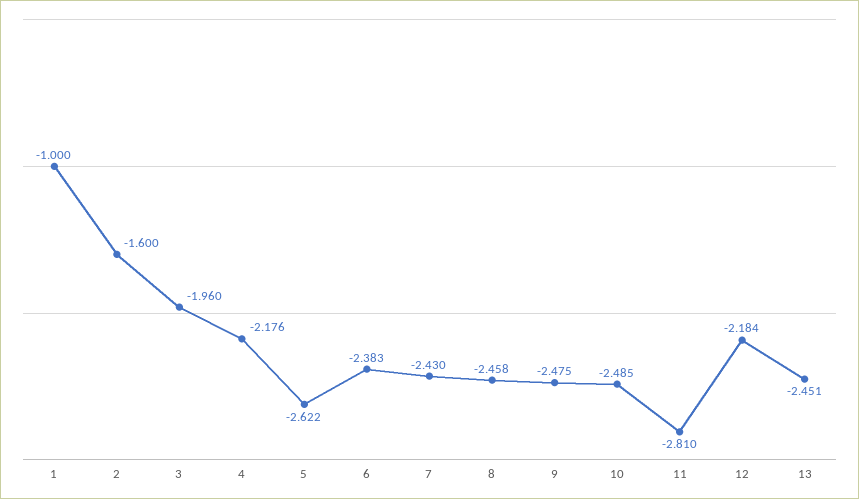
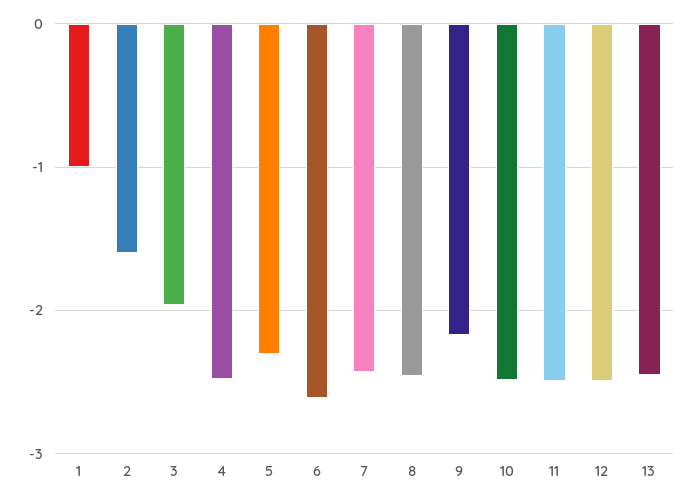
4: -2.176 -> -2.5
5: -2.622 -> -2.3
6: -2.383 -> -2.6
9: -2.475 -> -2.2
11: -2.81 -> -2.5
12: -2.184 -> -2.5

